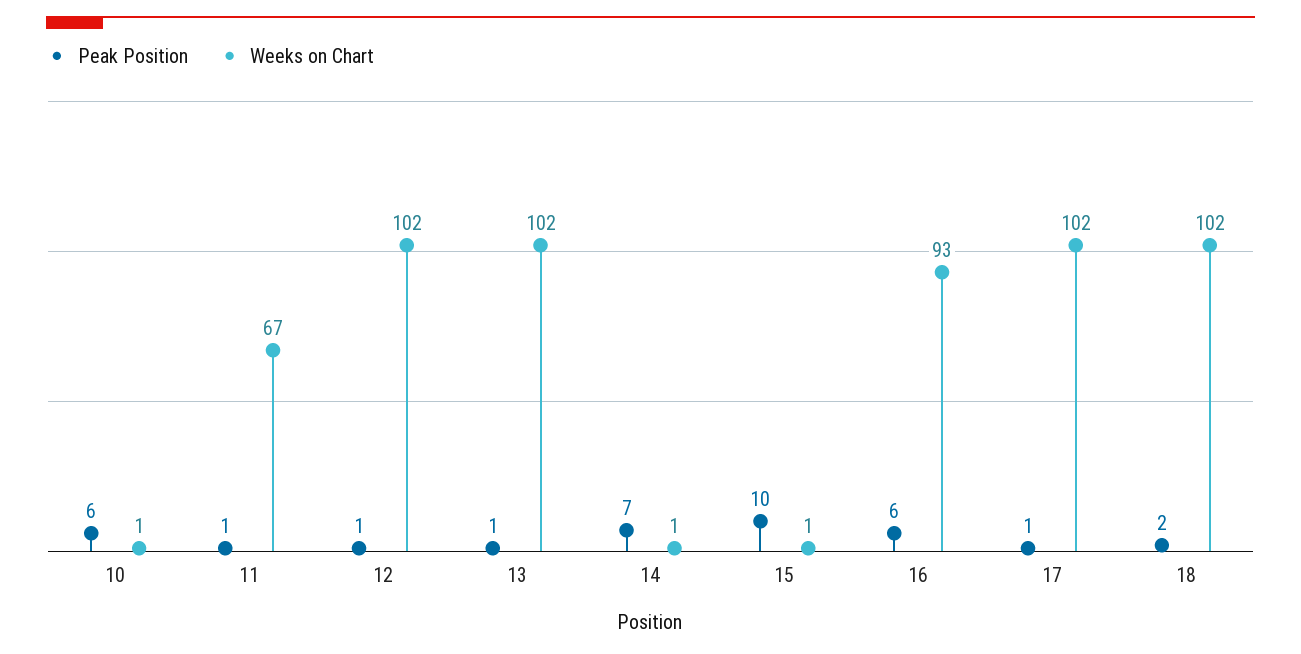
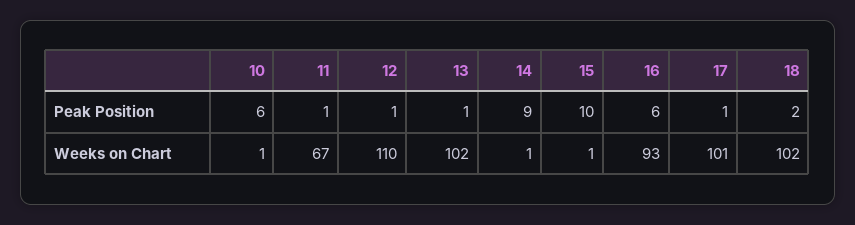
Weeks on Chart, 12: 102 -> 110
Peak Position, 14: 7 -> 9
Weeks on Chart, 17: 102 -> 101

